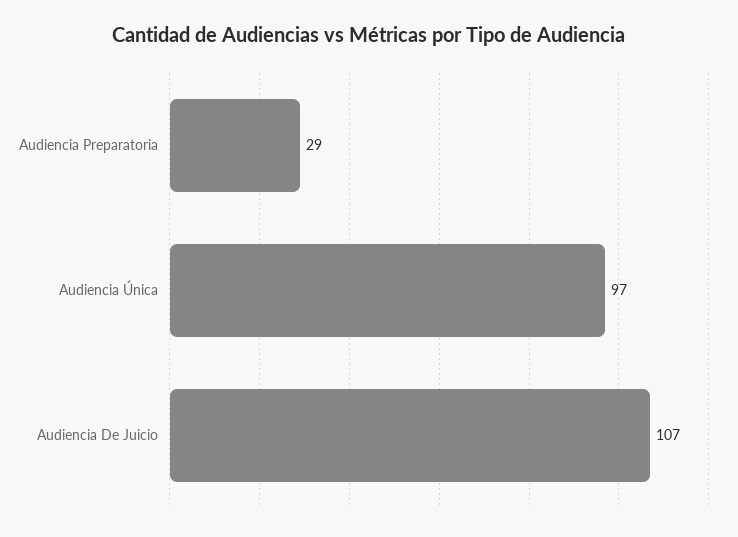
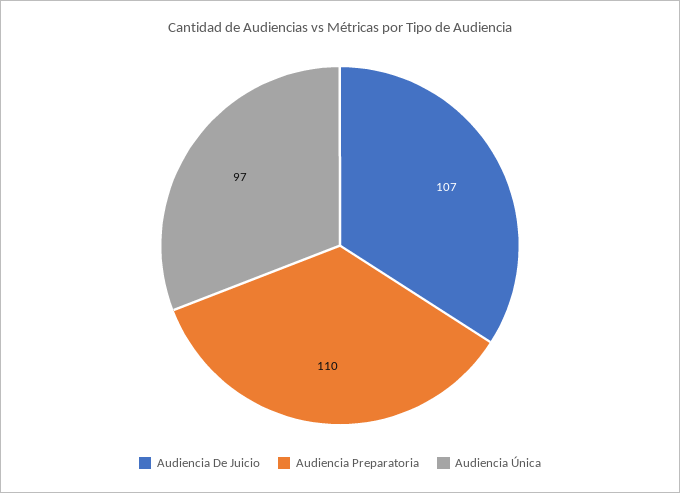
Audiencia Preparatoria: 29 -> 110

